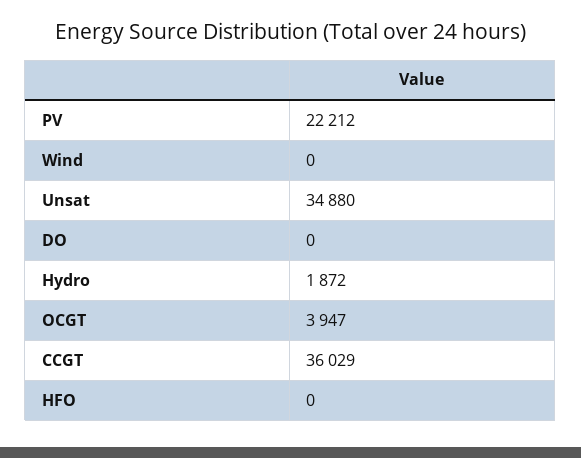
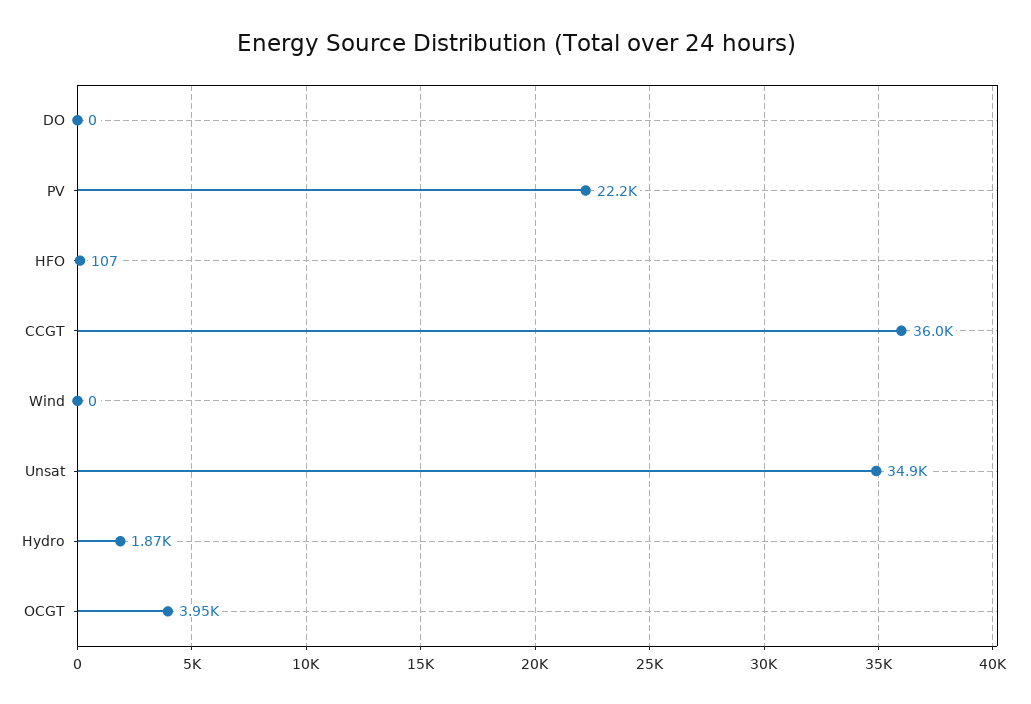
HFO: 0 -> 107

